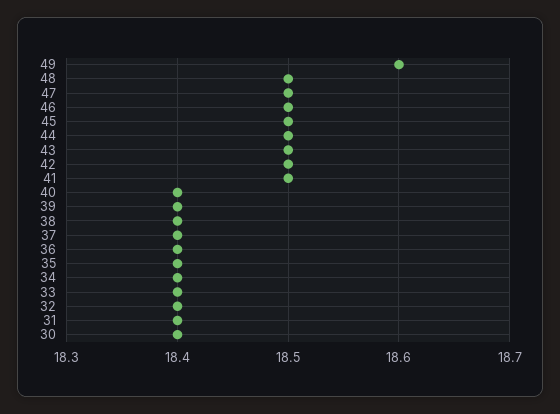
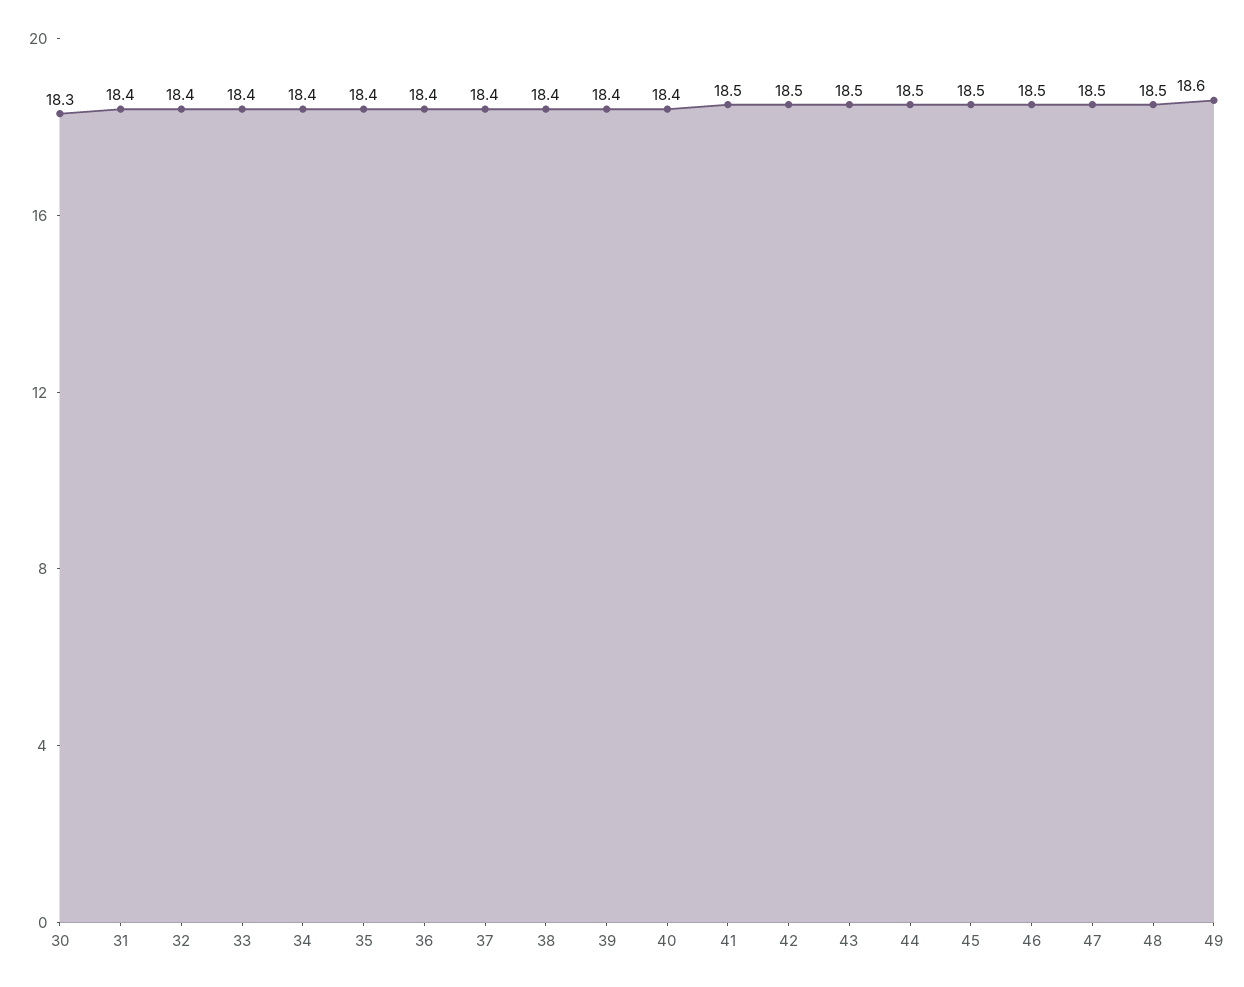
30: 18.4 -> 18.3

